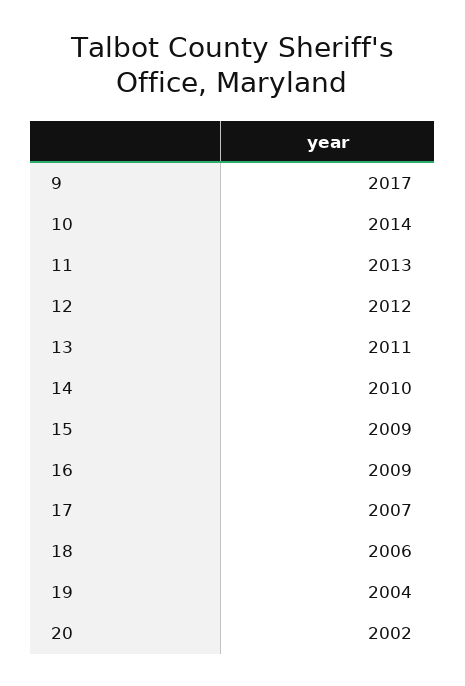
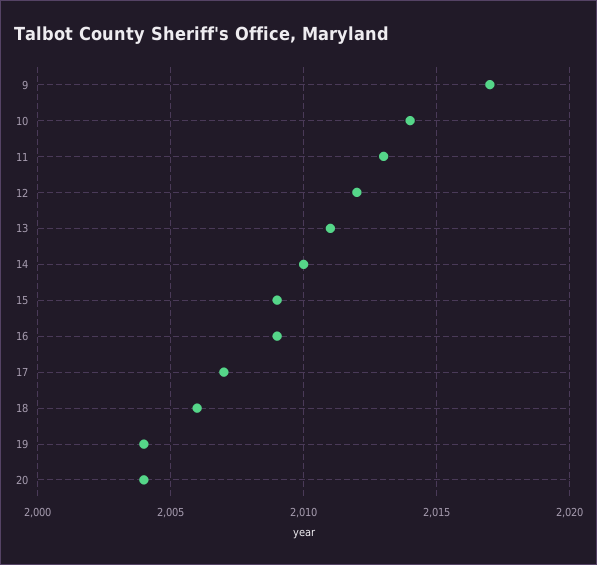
20: 2002 -> 2004

